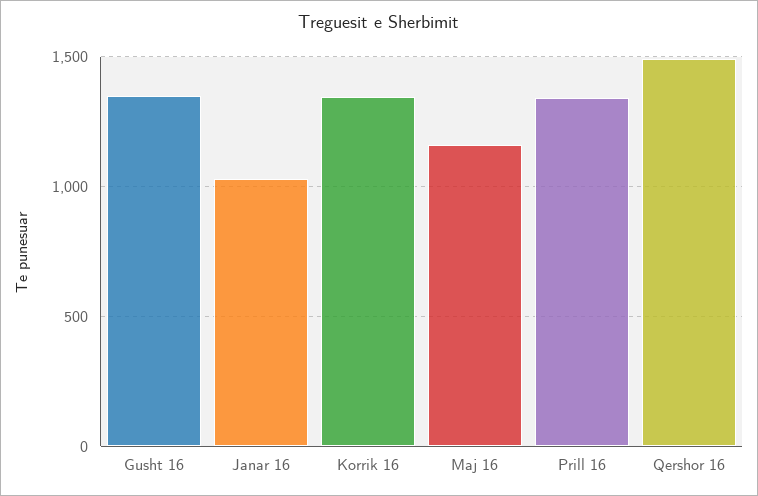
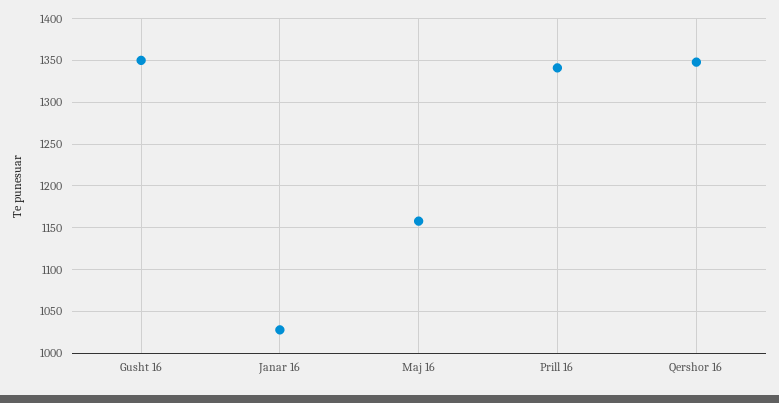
Korrik 16: 1350 -> none
Qershor 16: 1500 -> 1350

